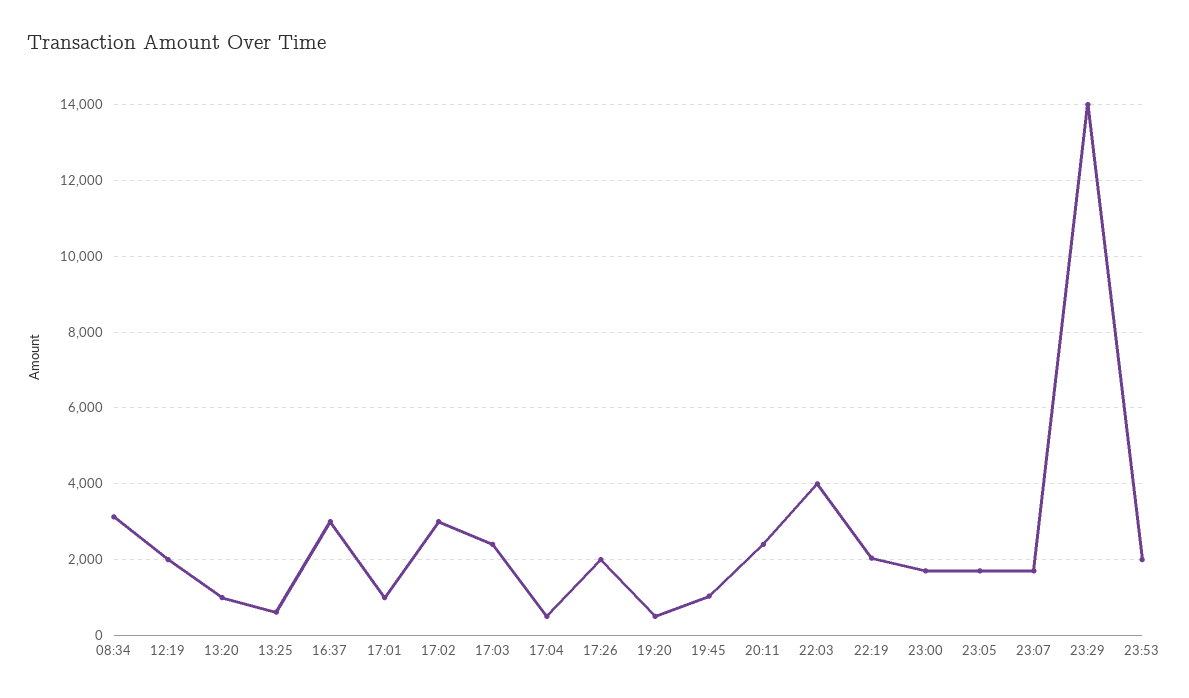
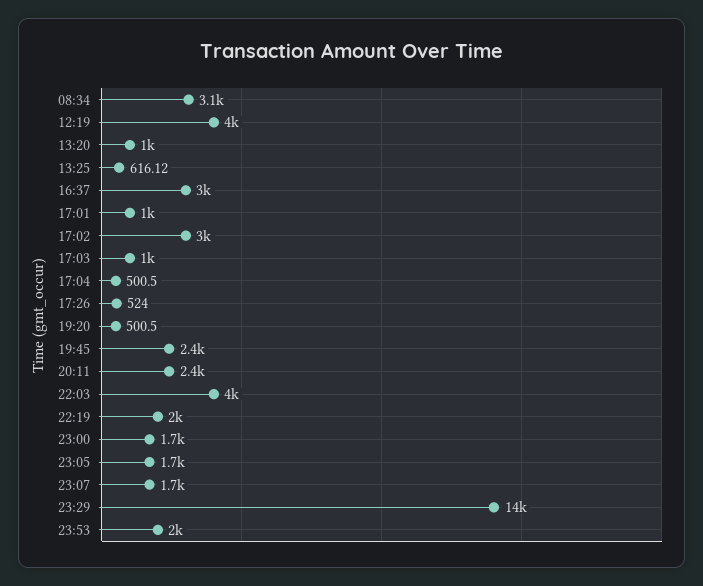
12:19: 2000 -> 4000
17:03: 2400 -> 1000
17:26: 2000 -> 524
19:45: 1000 -> 2400

